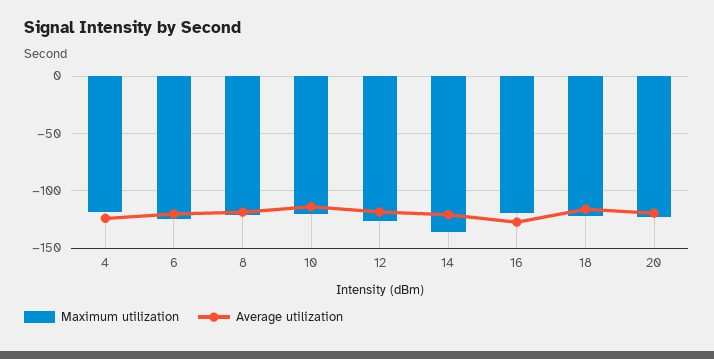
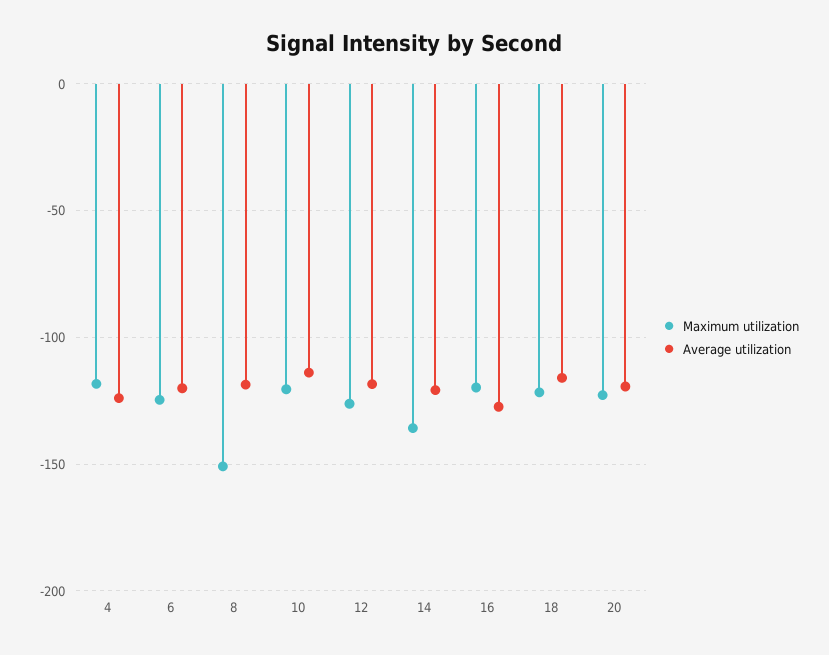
Maximum utilization, 8: -120 -> -150

